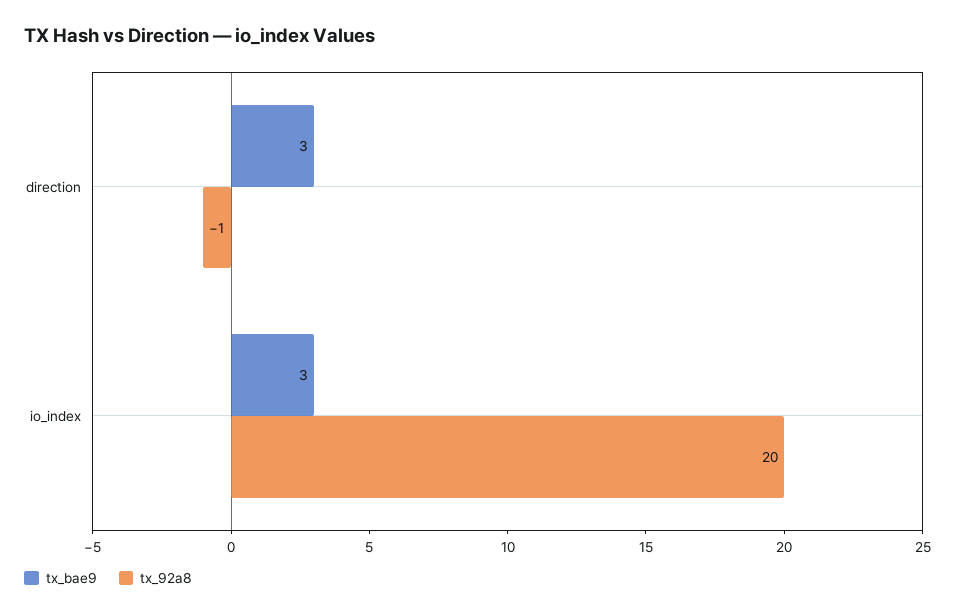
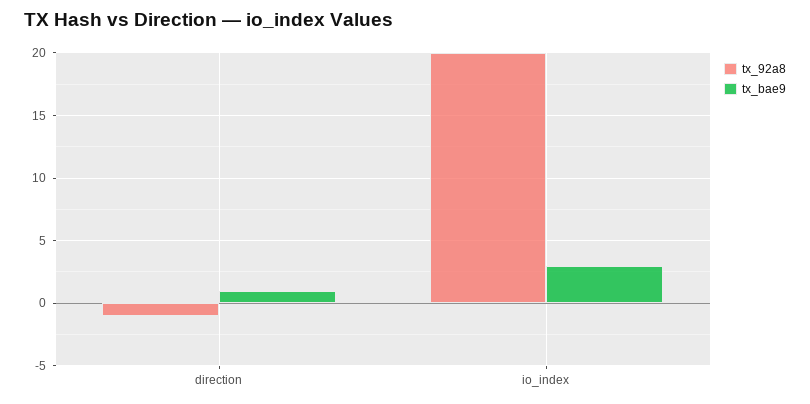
tx_bae9, direction: 3 -> 1

